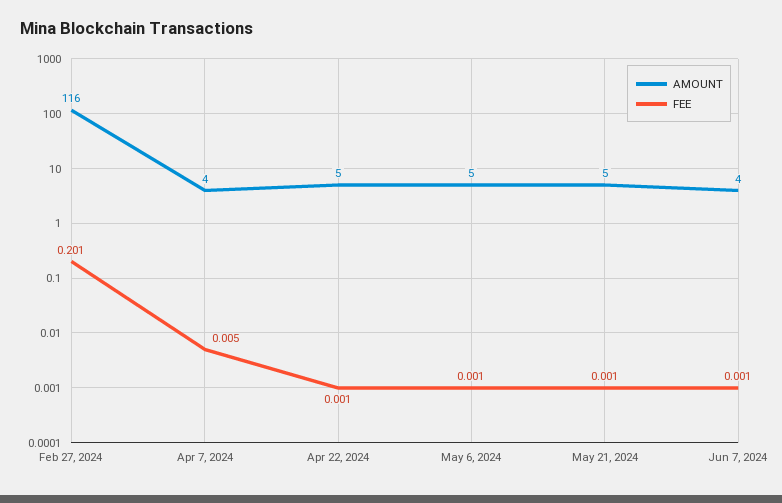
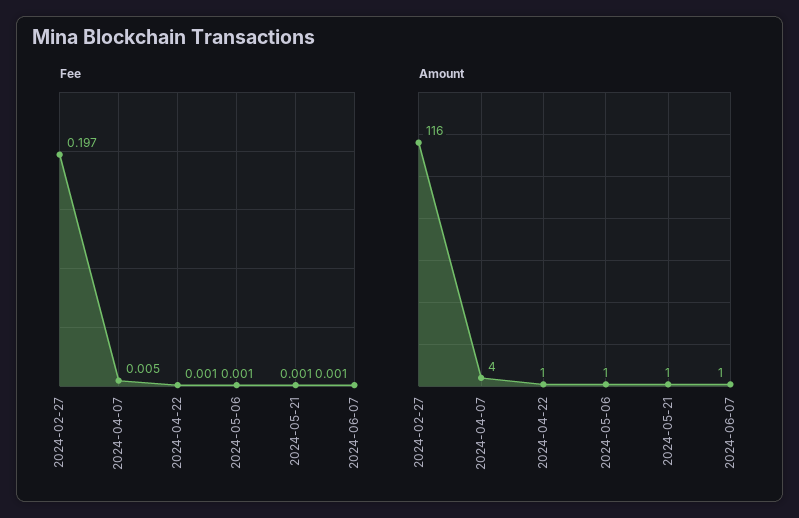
FEE, Feb 27, 2024: 0.201 -> 0.197
AMOUNT, Apr 22, 2024: 5 -> 1
AMOUNT, May 6, 2024: 5 -> 1
AMOUNT, May 21, 2024: 5 -> 1
AMOUNT, Jun 7, 2024: 4 -> 1

